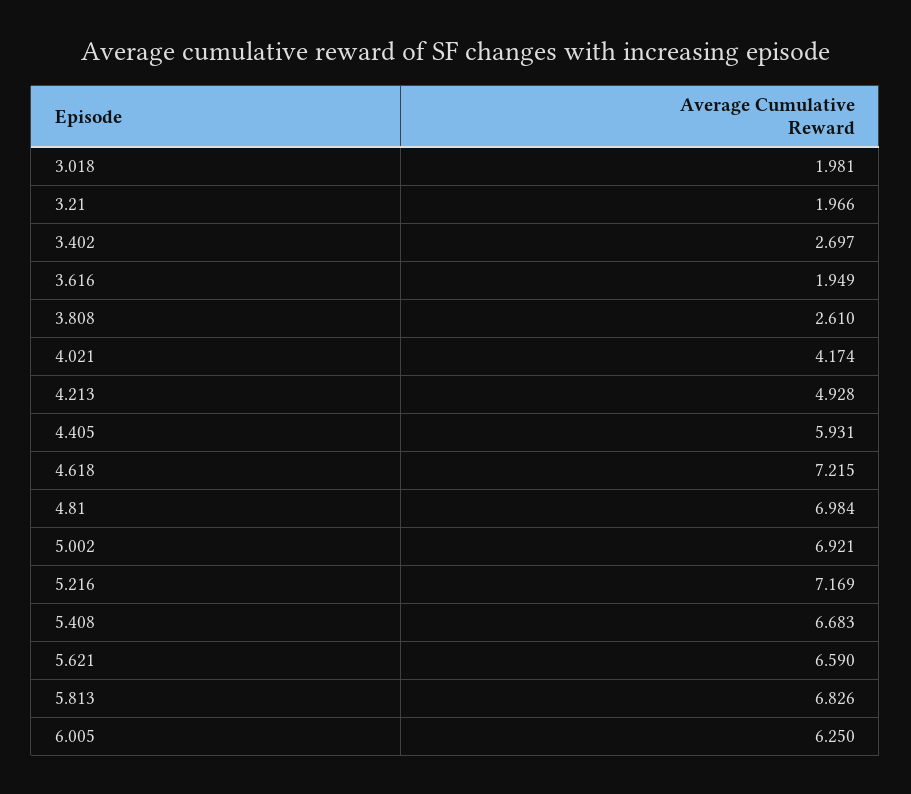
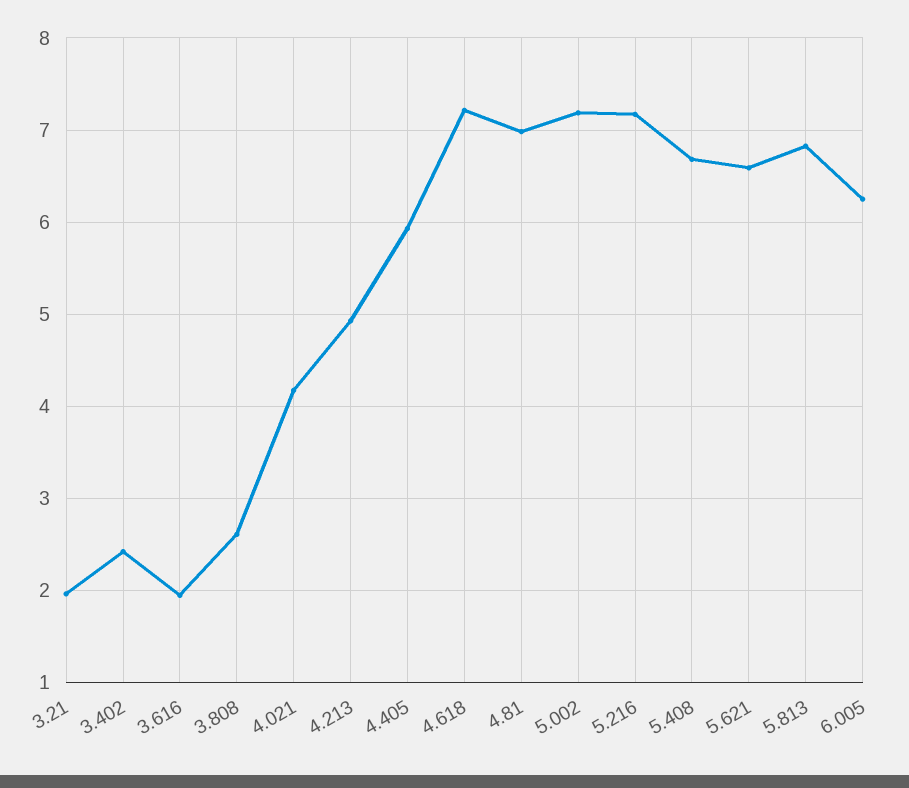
3.018: 1.981 -> none
3.402: 2.697 -> 2.4
5.002: 6.921 -> 7.2

